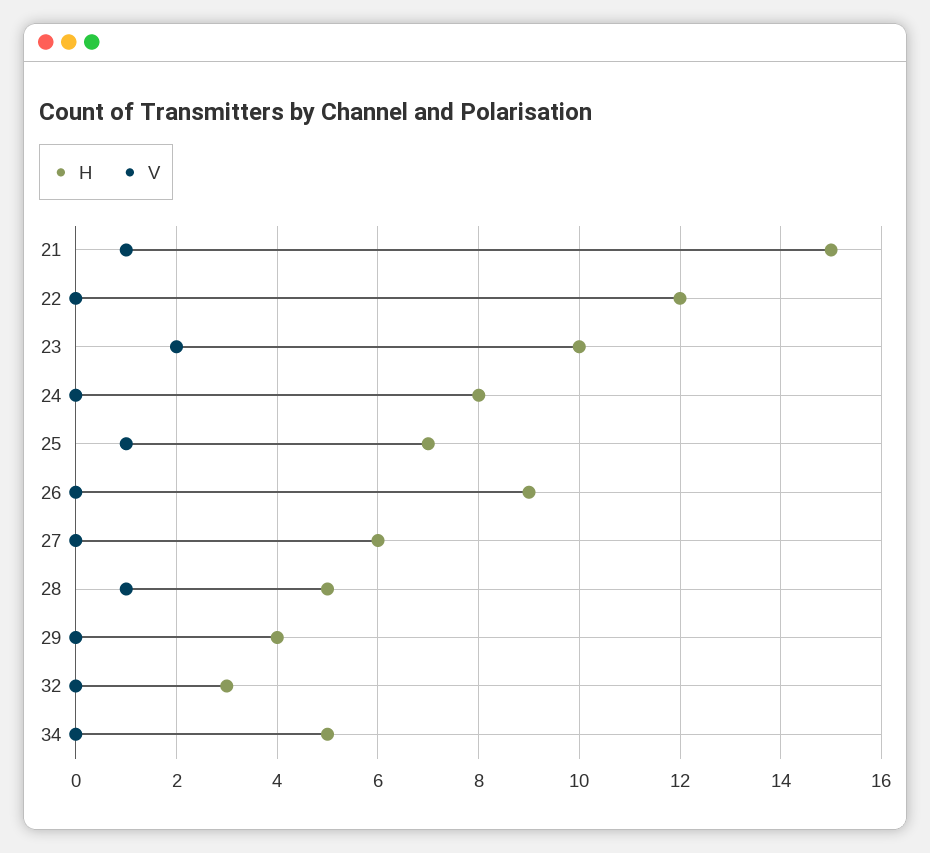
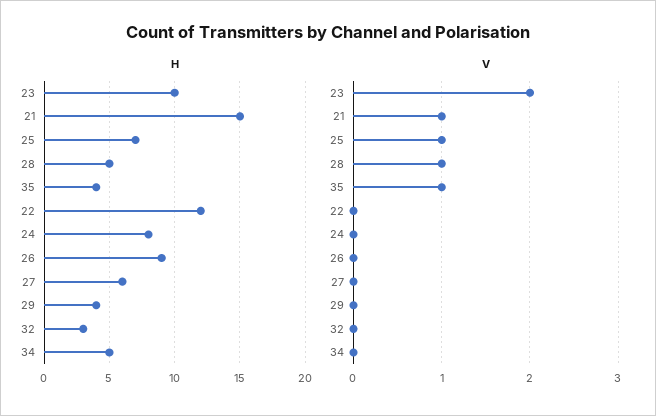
H, 35: none -> 4
V, 35: none -> 1

